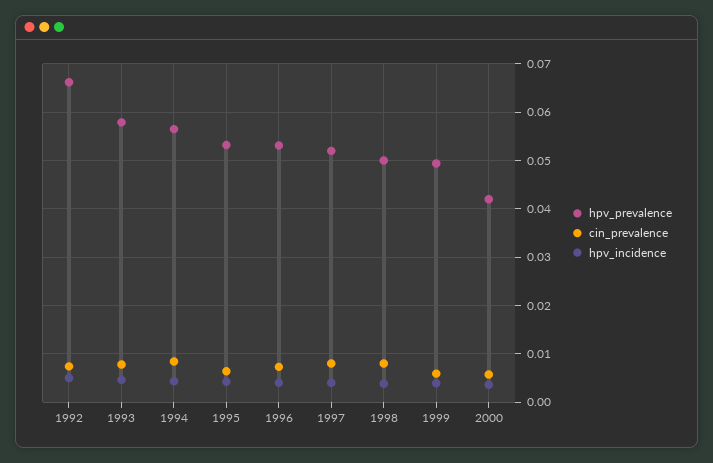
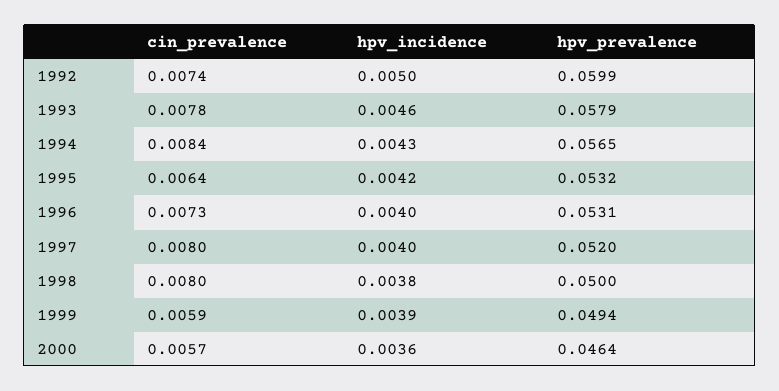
hpv_prevalence, 1992: 0.066 -> 0.0599
hpv_prevalence, 2000: 0.042 -> 0.0464

